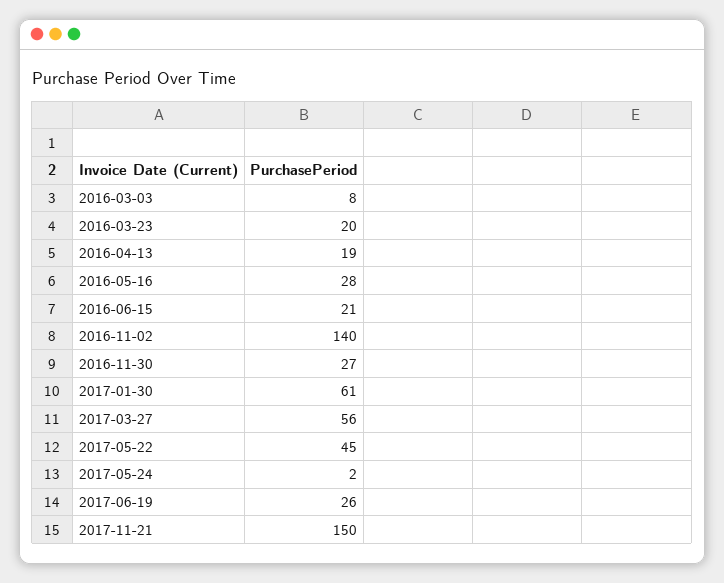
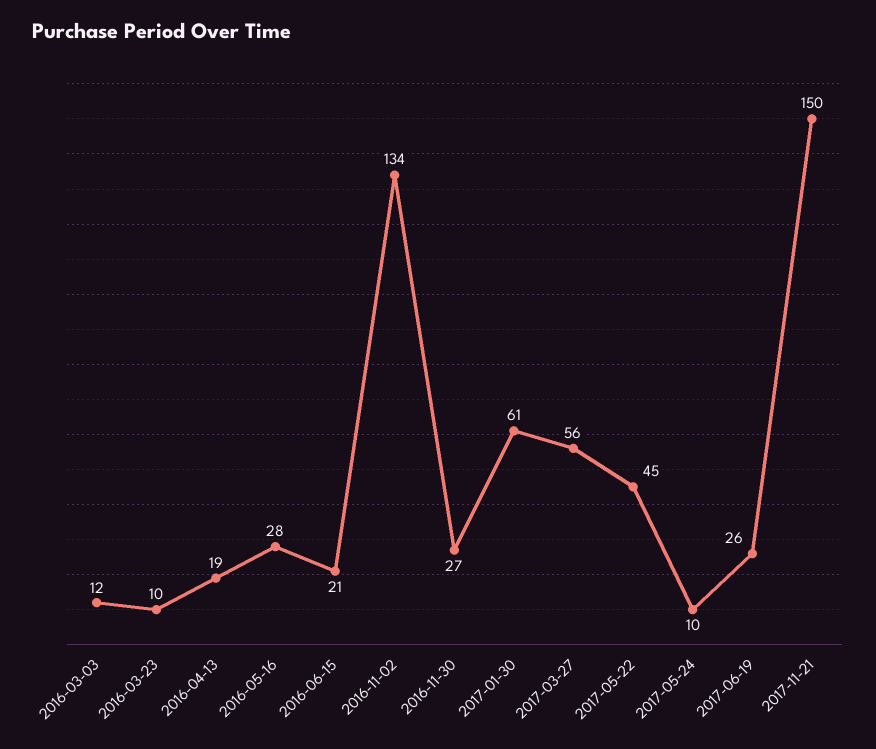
2016-03-03: 8 -> 12
2016-03-23: 20 -> 10
2016-11-02: 140 -> 134
2017-05-24: 2 -> 10

